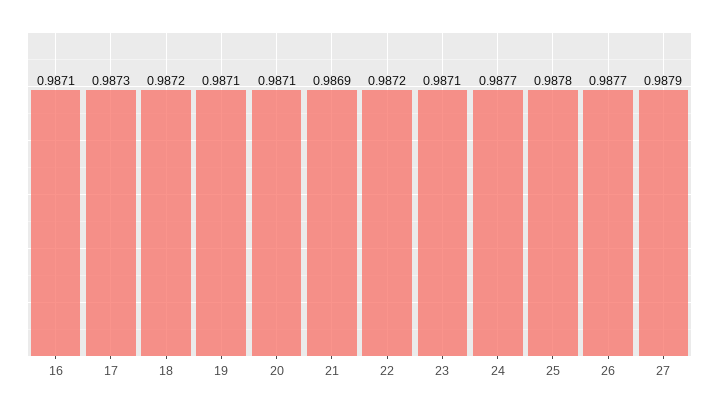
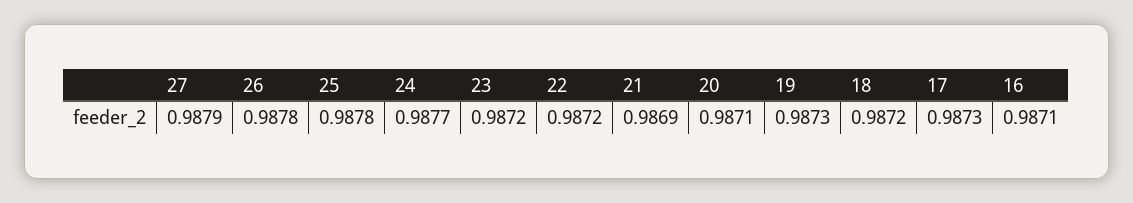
19: 0.9871 -> 0.9873
23: 0.9871 -> 0.9872
26: 0.9877 -> 0.9878

